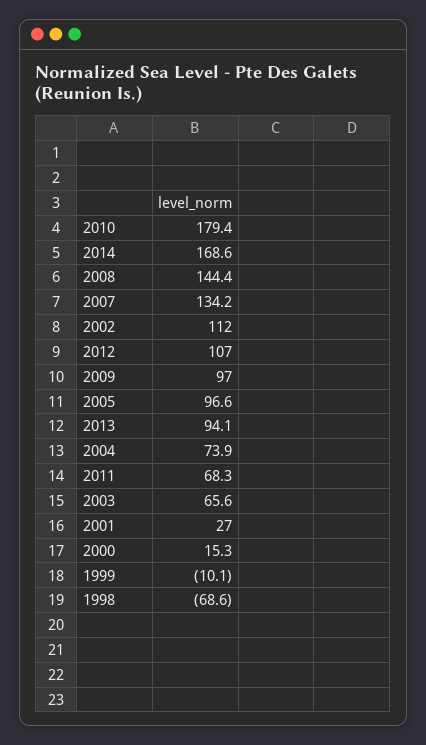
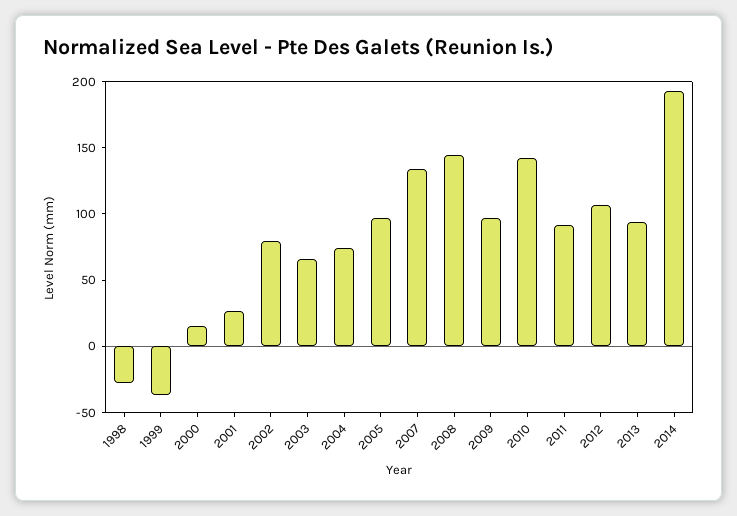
2010: 179.4 -> 140
2014: 168.6 -> 190
2002: 112 -> 80
2011: 68.3 -> 90
1999: -10.1 -> -40
1998: -68.6 -> -30

